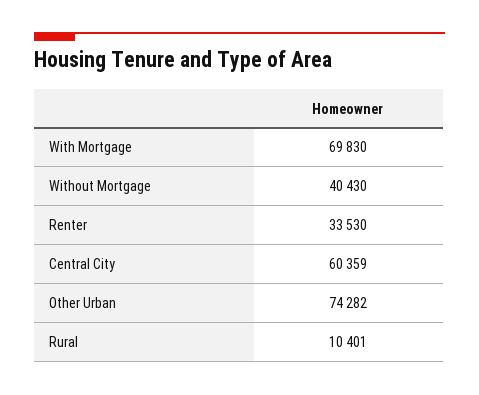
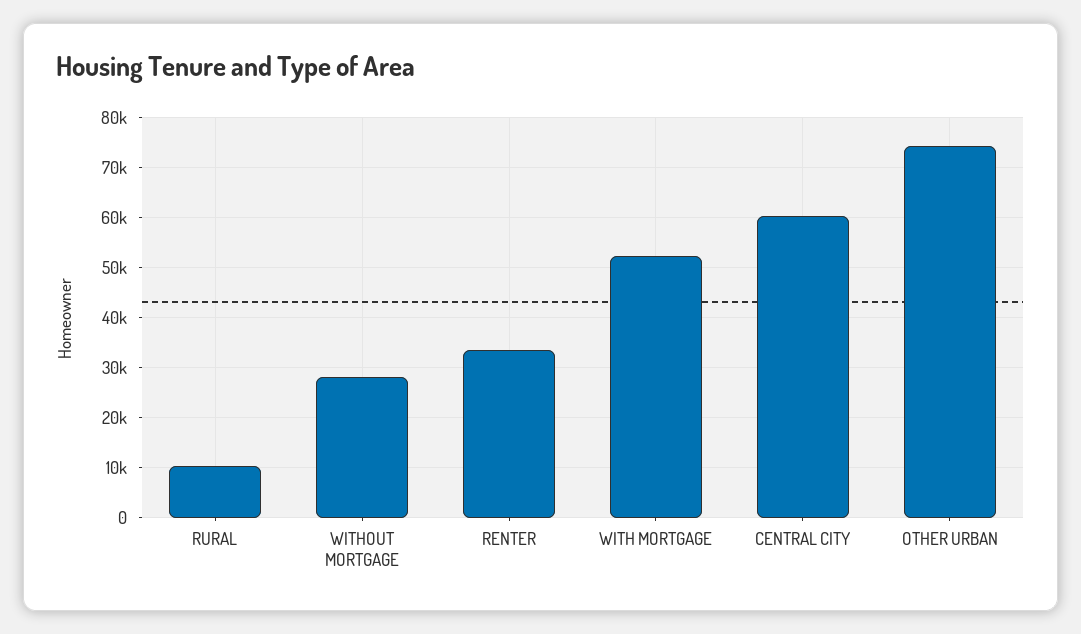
With Mortgage: 69830 -> 52000
Without Mortgage: 40430 -> 28000

